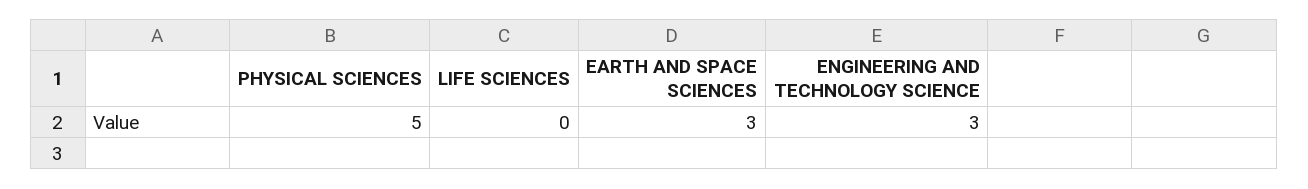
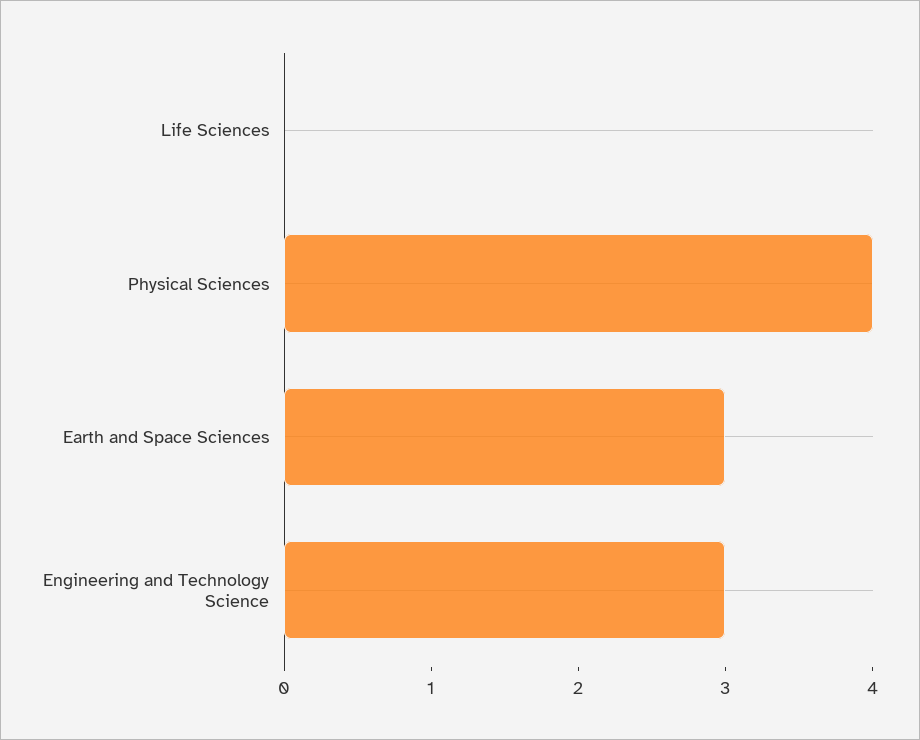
PHYSICAL SCIENCES: 5 -> 4

